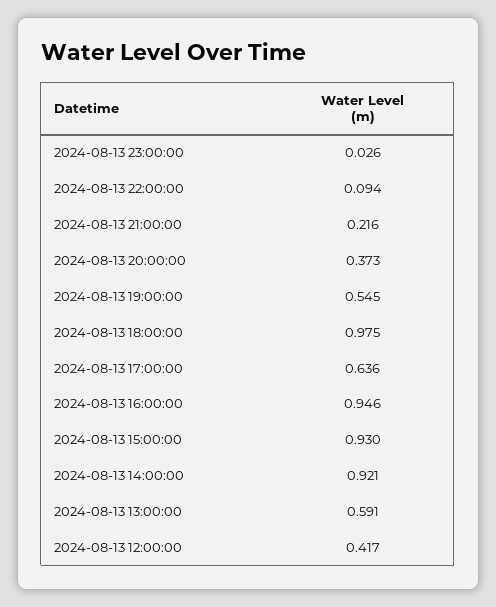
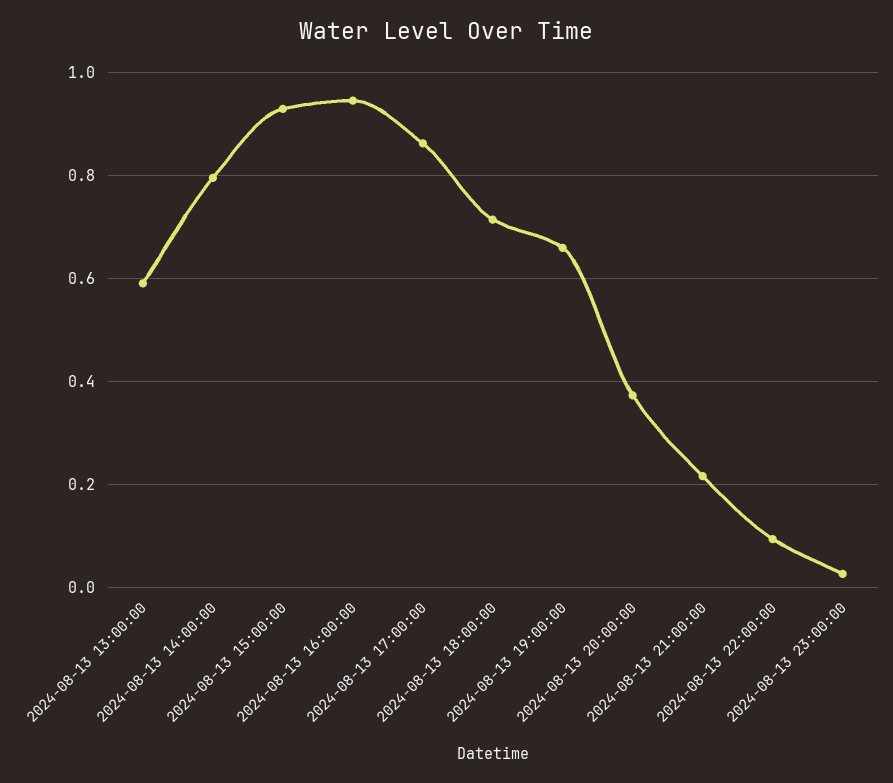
2024-08-13 19:00:00: 0.545 -> 0.66
2024-08-13 18:00:00: 0.975 -> 0.72
2024-08-13 17:00:00: 0.636 -> 0.86
2024-08-13 14:00:00: 0.921 -> 0.8
2024-08-13 12:00:00: 0.417 -> none

